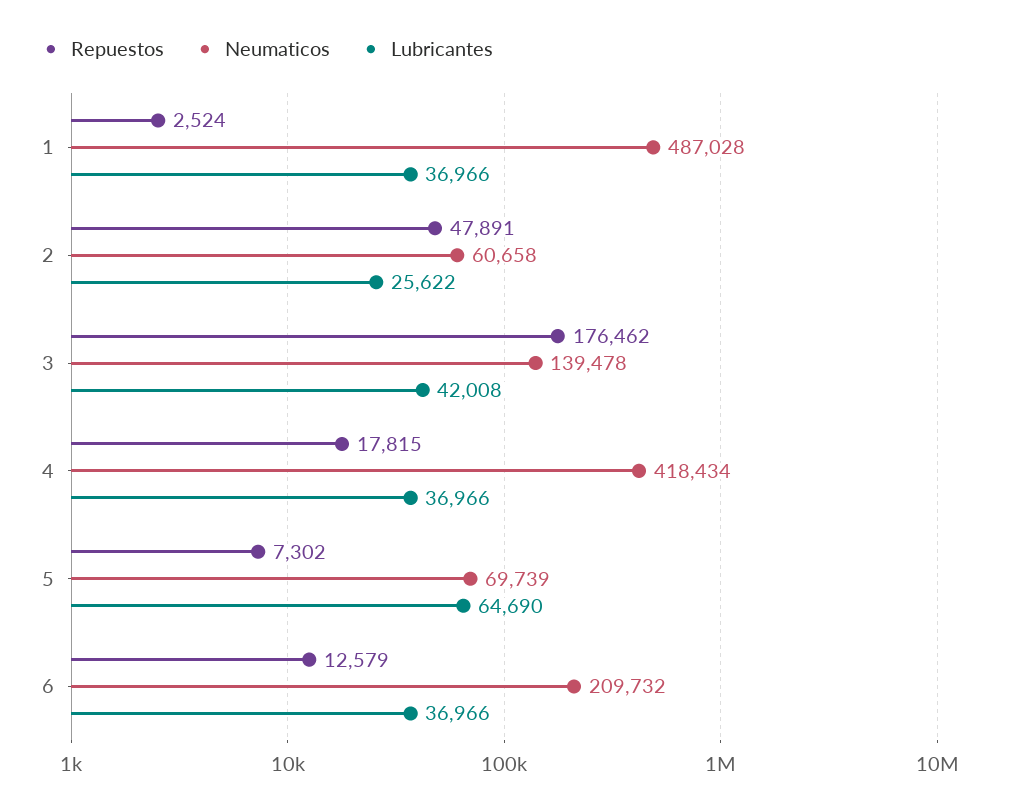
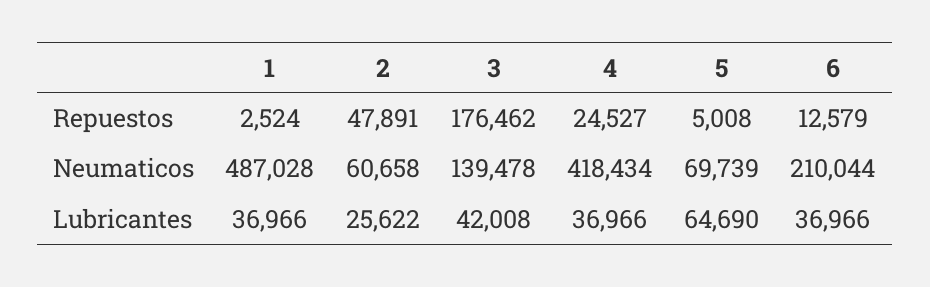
Repuestos, 4: 17815 -> 24527
Repuestos, 5: 7302 -> 5008
Neumaticos, 6: 209732 -> 210044

